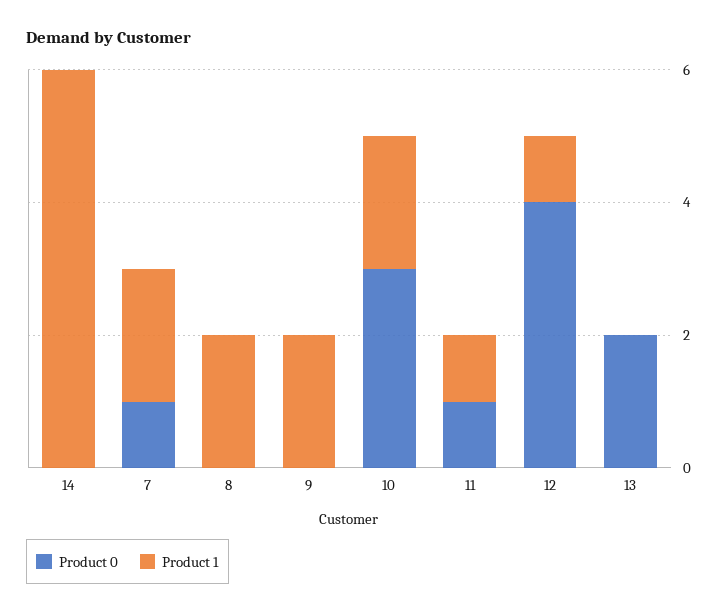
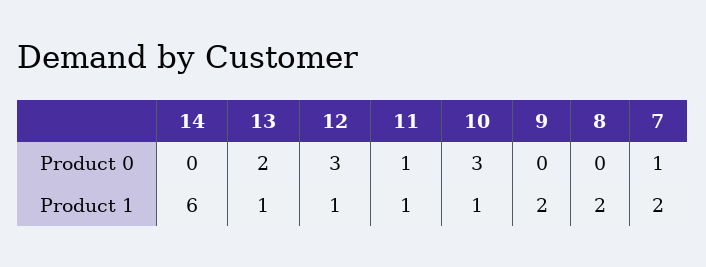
Product 1, 10: 2 -> 1
Product 0, 12: 4 -> 3
Product 1, 13: 0 -> 1

